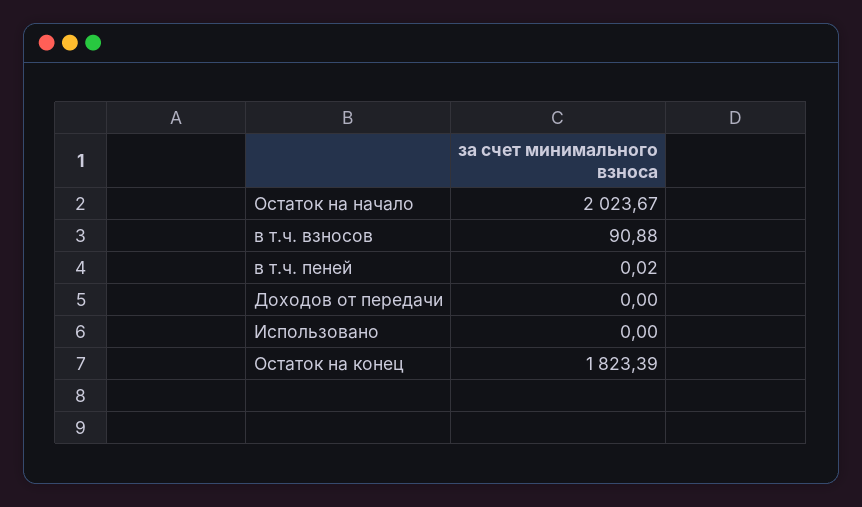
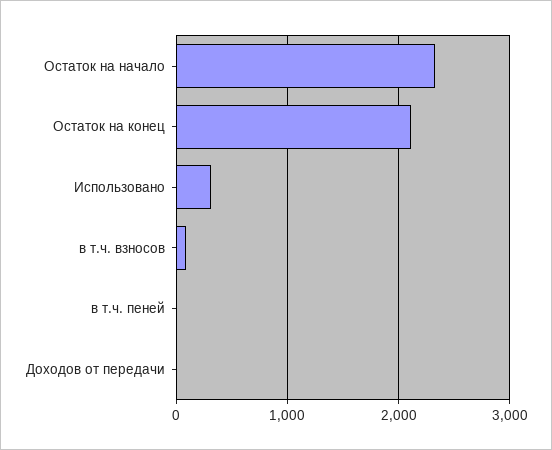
Остаток на начало: 2023.67 -> 2300
Использовано: 0 -> 300
Остаток на конец: 1823.39 -> 2100

